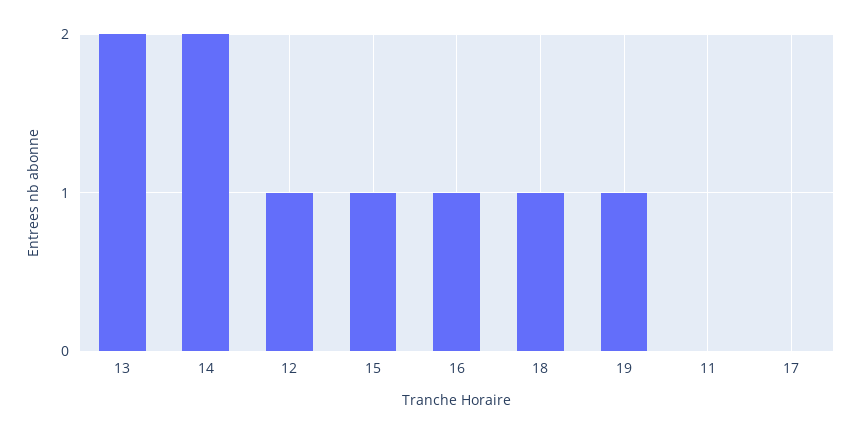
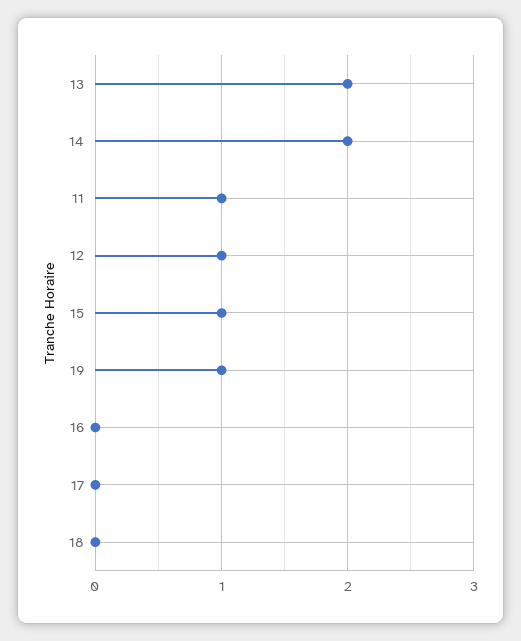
16: 1 -> 0
18: 1 -> 0
11: 0 -> 1

